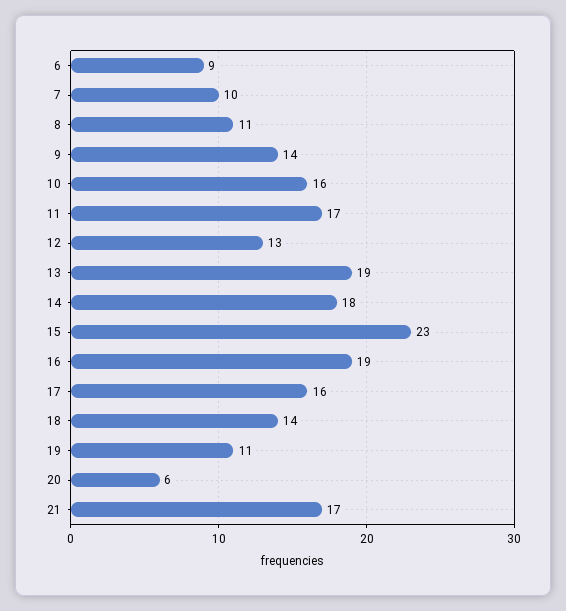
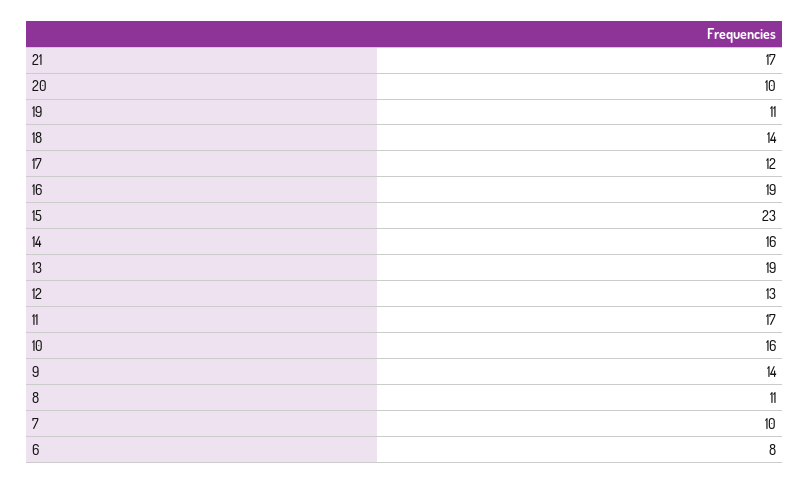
6: 9 -> 8
14: 18 -> 16
17: 16 -> 12
20: 6 -> 10

